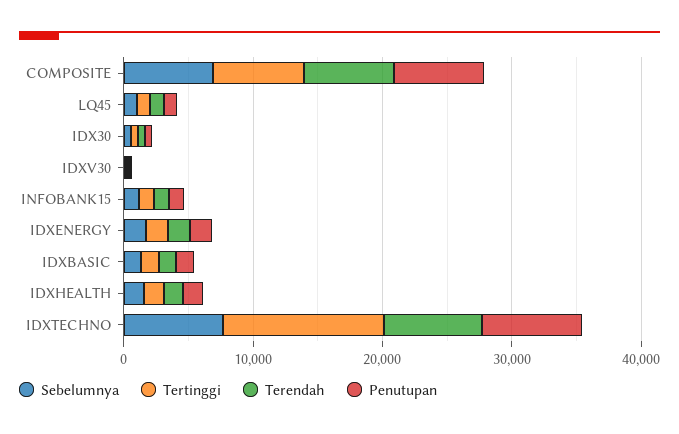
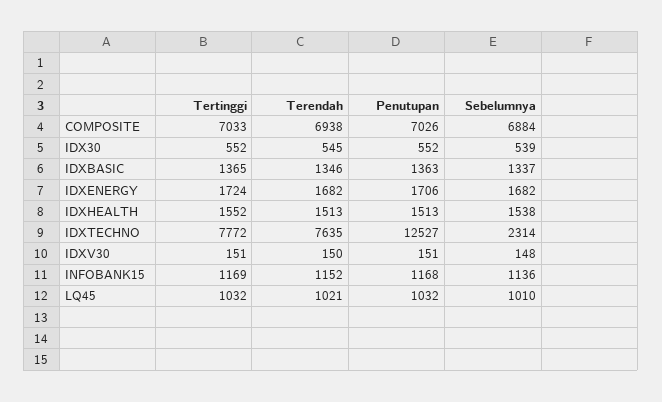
Sebelumnya, IDXTECHNO: 8000 -> 2314
Tertinggi, IDXTECHNO: 12000 -> 7772
Penutupan, IDXTECHNO: 8000 -> 12527

